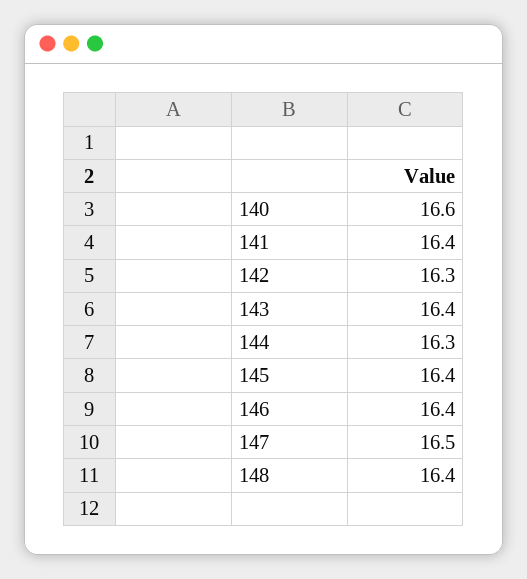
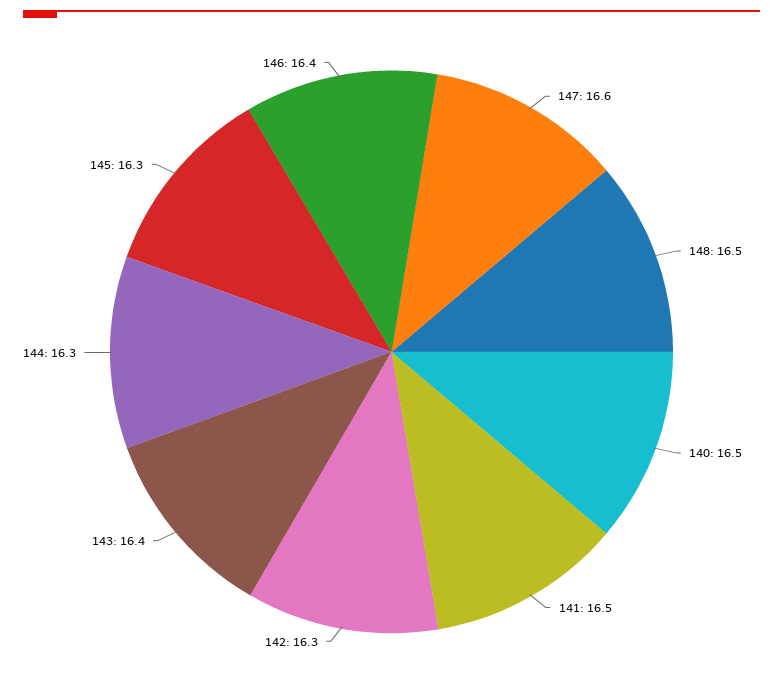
140: 16.6 -> 16.5
141: 16.4 -> 16.5
145: 16.4 -> 16.3
147: 16.5 -> 16.6
148: 16.4 -> 16.5

